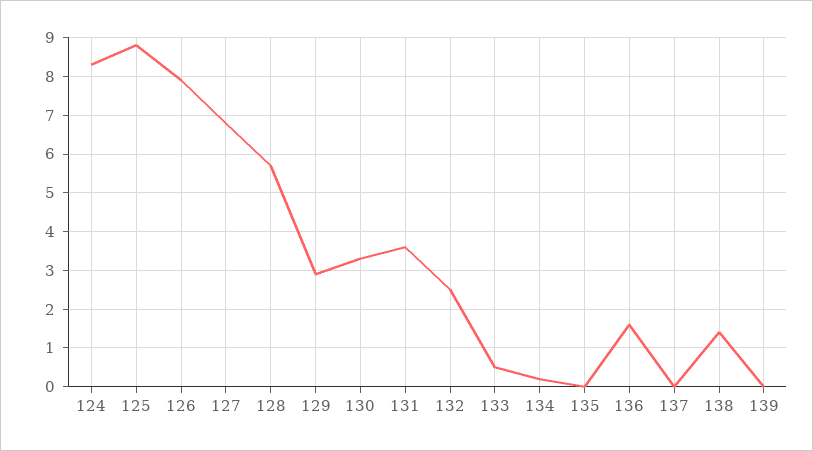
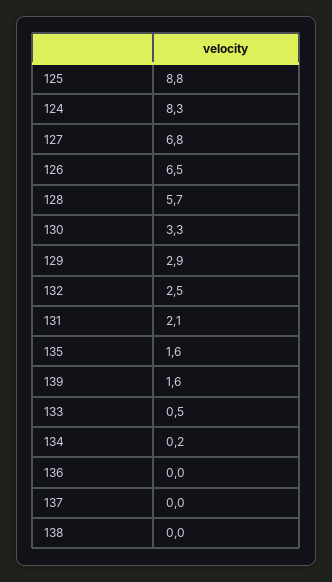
126: 8 -> 6.5
131: 3.5 -> 2.1
135: 0 -> 1.6
136: 1.5 -> 0
138: 1.5 -> 0
139: 0 -> 1.6

